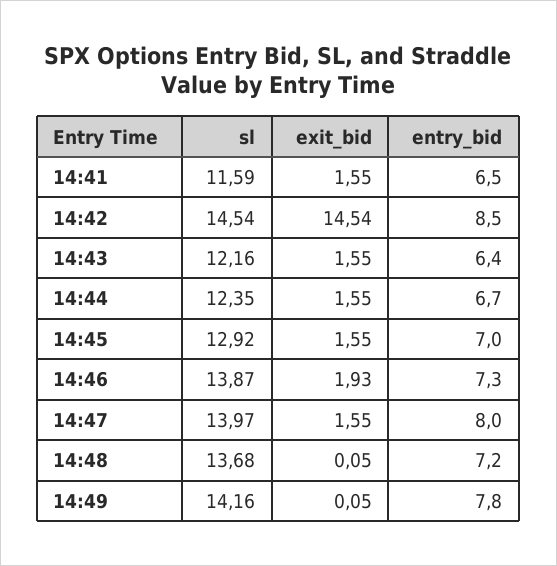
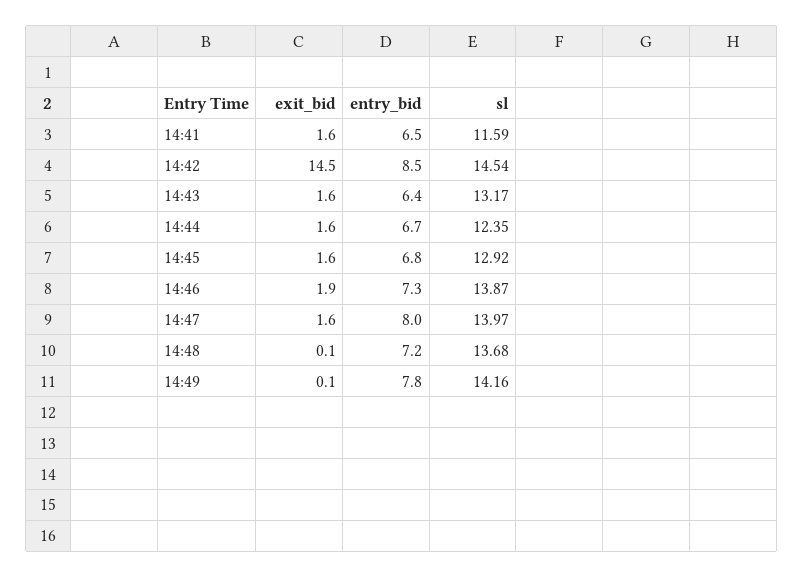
sl, 14:43: 12.16 -> 13.17
entry_bid, 14:45: 7 -> 6.8

